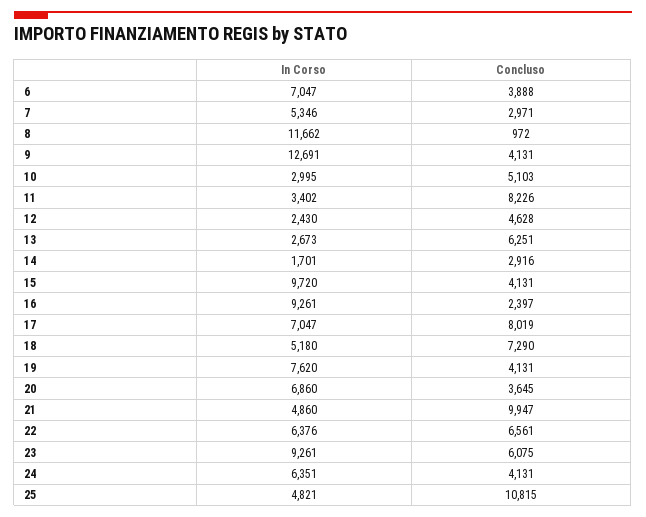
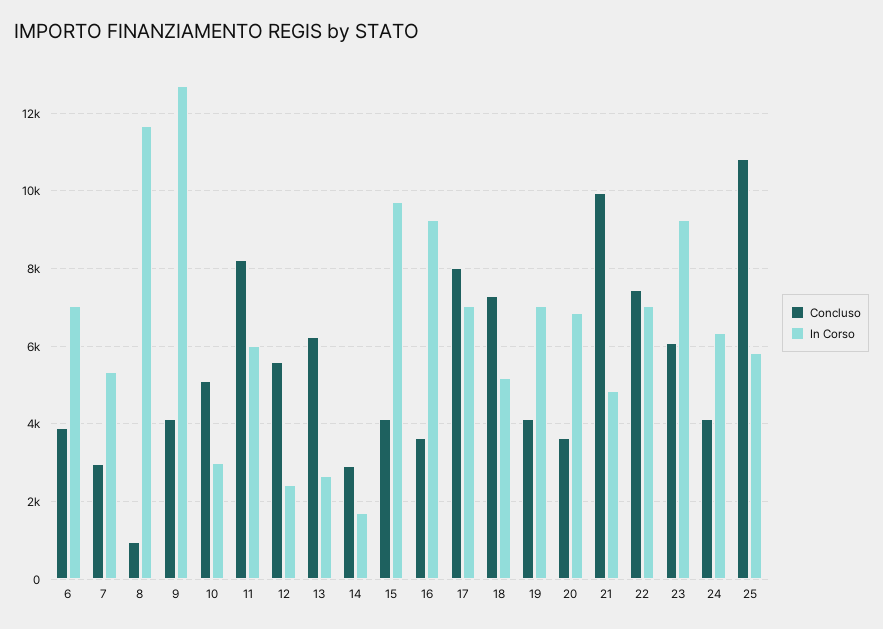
In Corso, 11: 3402 -> 6000
Concluso, 12: 4628 -> 5600
Concluso, 16: 2397 -> 3600
In Corso, 19: 7620 -> 7000
In Corso, 22: 6376 -> 7000
Concluso, 22: 6561 -> 7400
In Corso, 25: 4821 -> 5800

